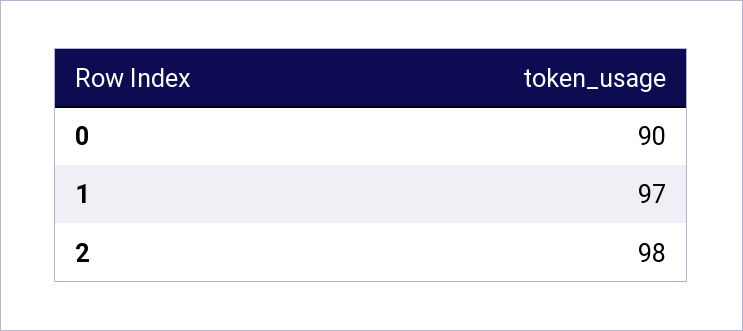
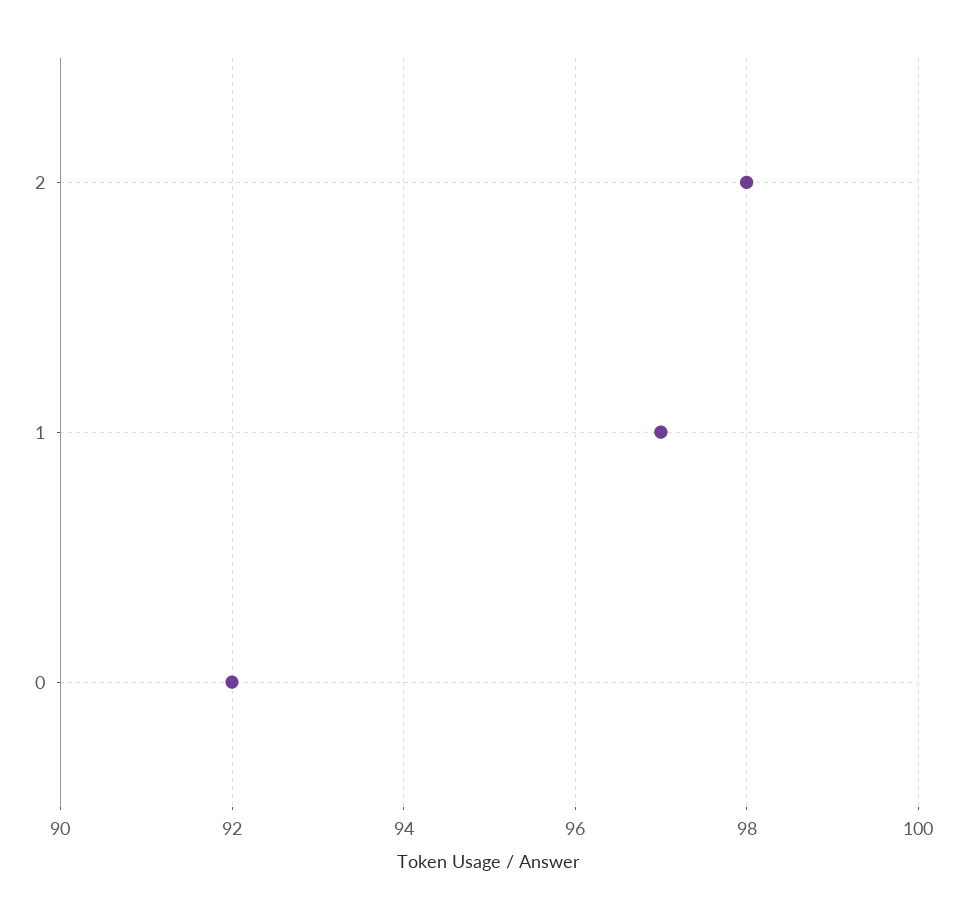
0: 90 -> 92

